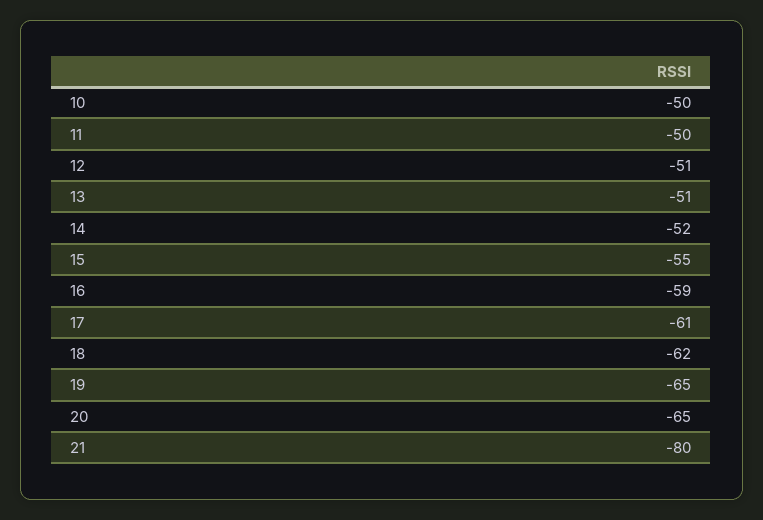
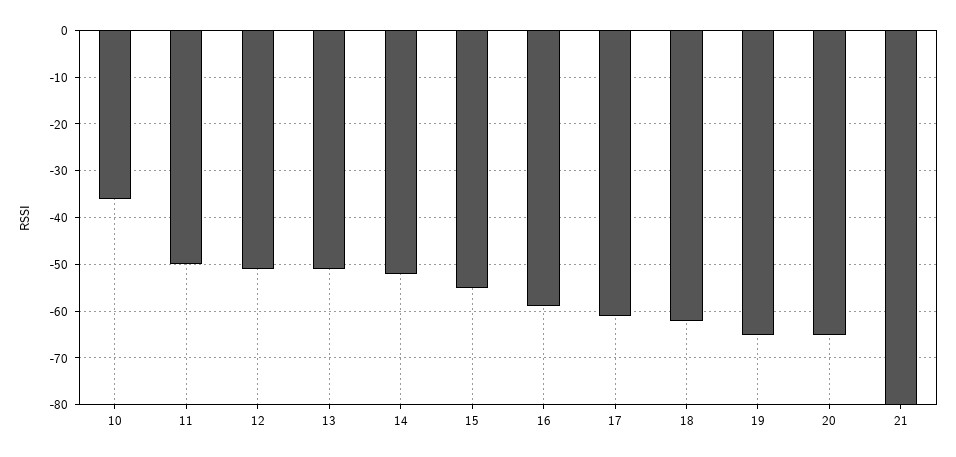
10: -50 -> -35

